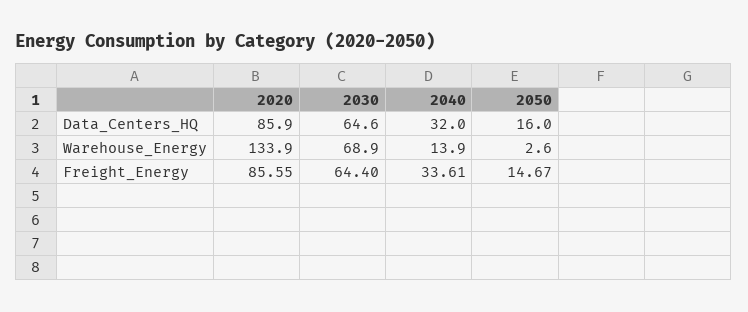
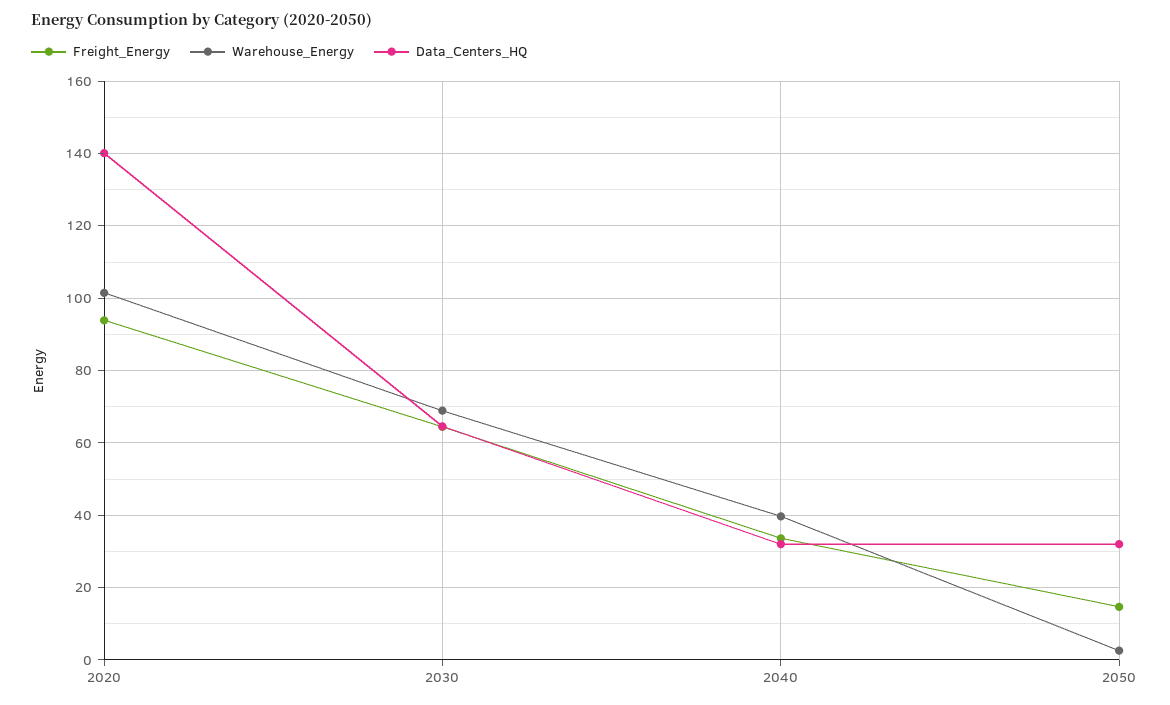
Data_Centers_HQ, 2020: 85.9 -> 140
Data_Centers_HQ, 2050: 16 -> 32
Warehouse_Energy, 2020: 133.9 -> 102
Warehouse_Energy, 2040: 13.9 -> 40
Freight_Energy, 2020: 85.55 -> 94

